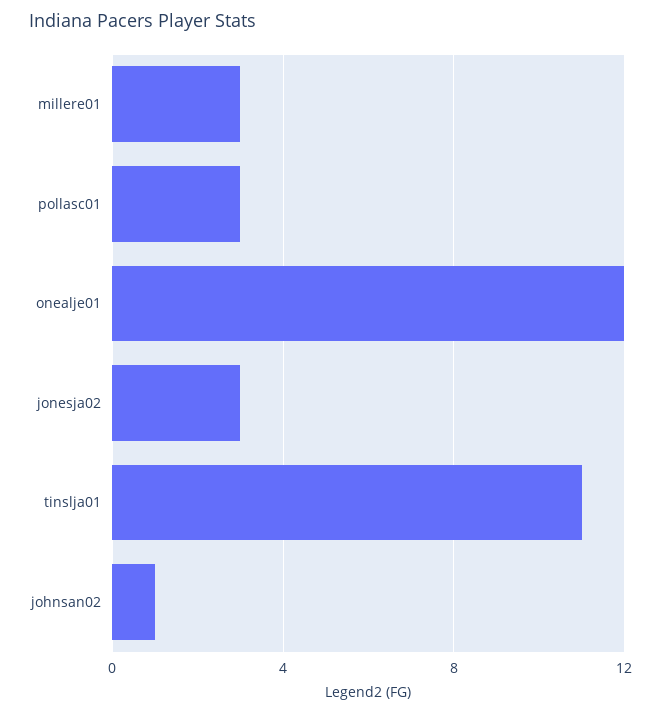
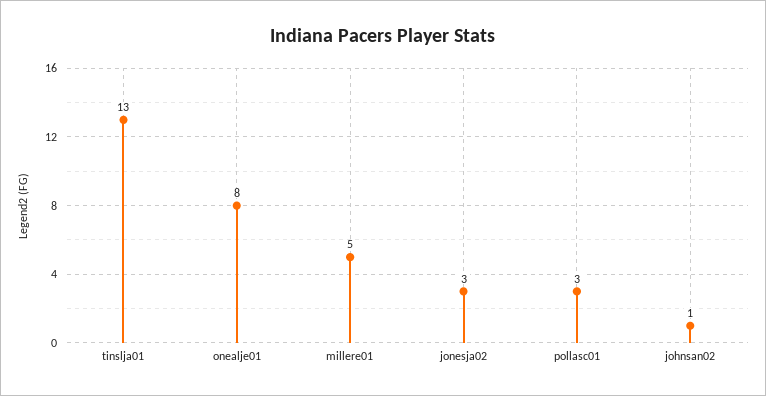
millere01: 3 -> 5
onealje01: 12 -> 8
tinslja01: 11 -> 13

